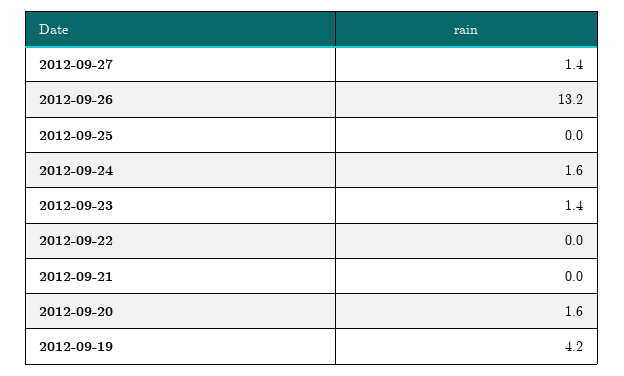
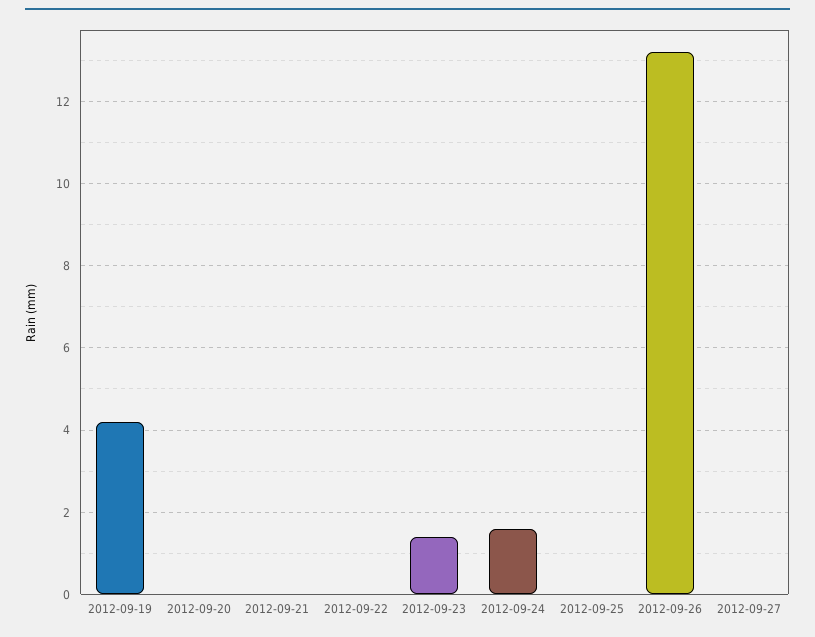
2012-09-27: 1.4 -> 0
2012-09-20: 1.6 -> 0

